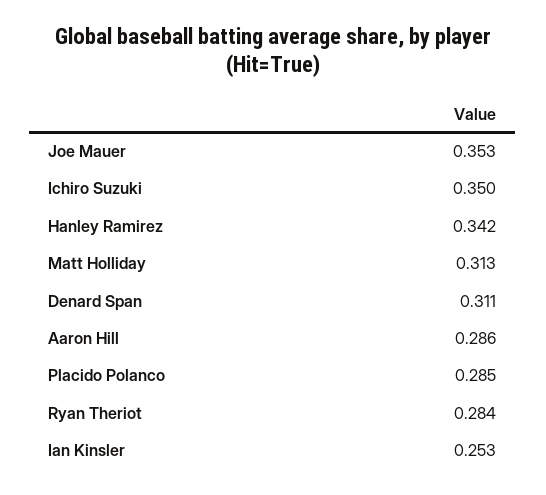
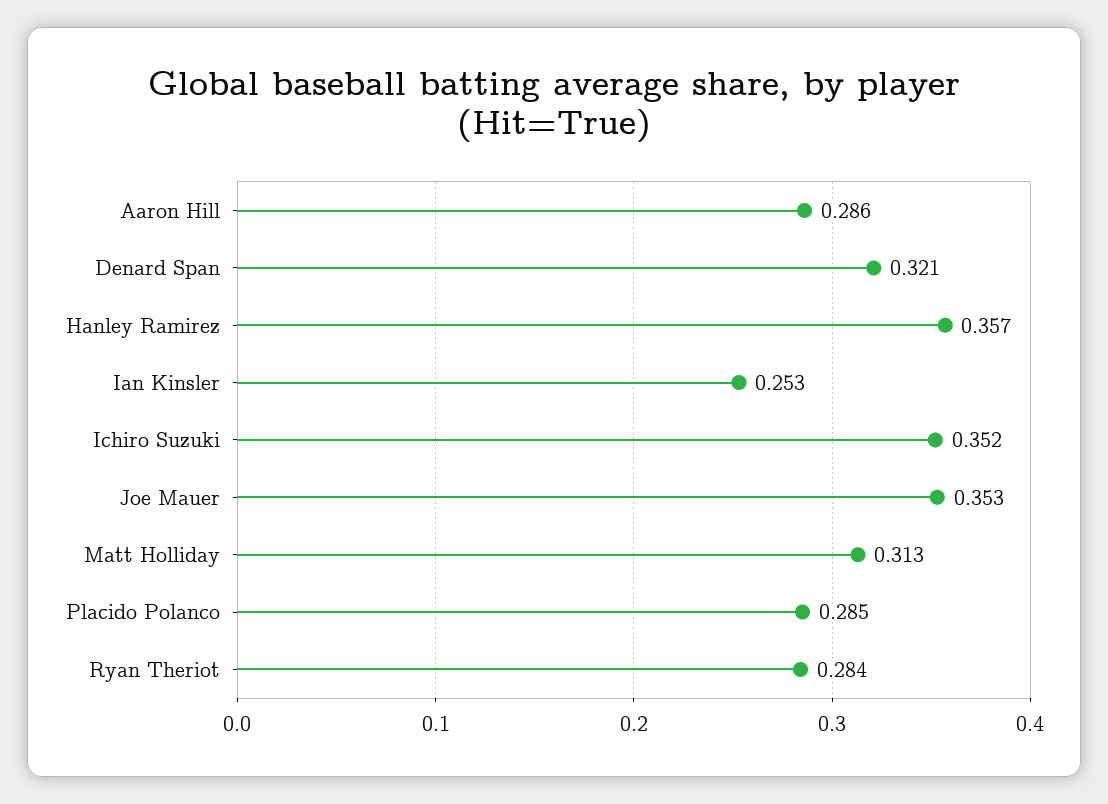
Ichiro Suzuki: 0.35 -> 0.352
Hanley Ramirez: 0.342 -> 0.357
Denard Span: 0.311 -> 0.321

